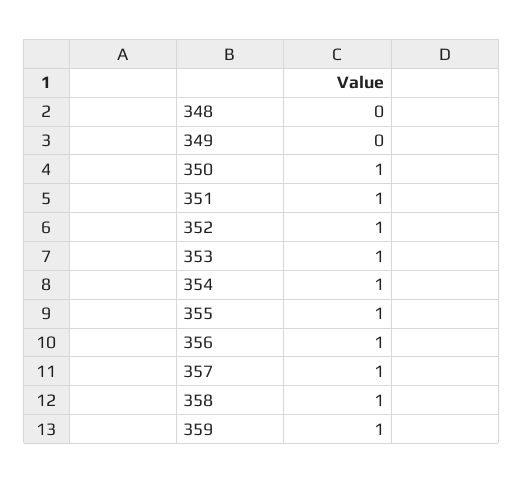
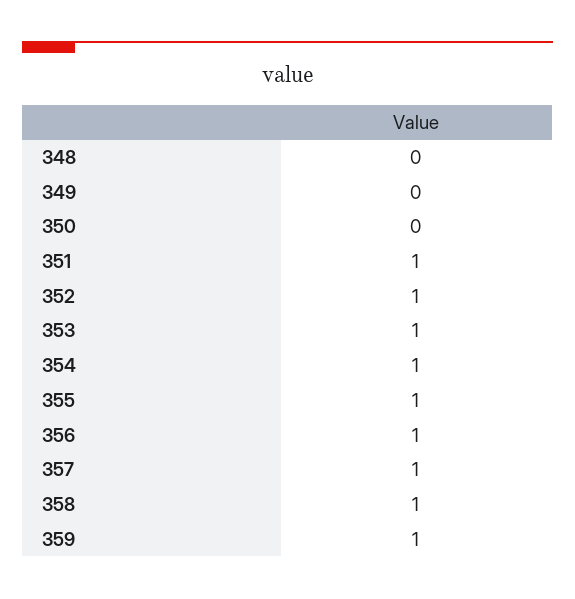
350: 1 -> 0

